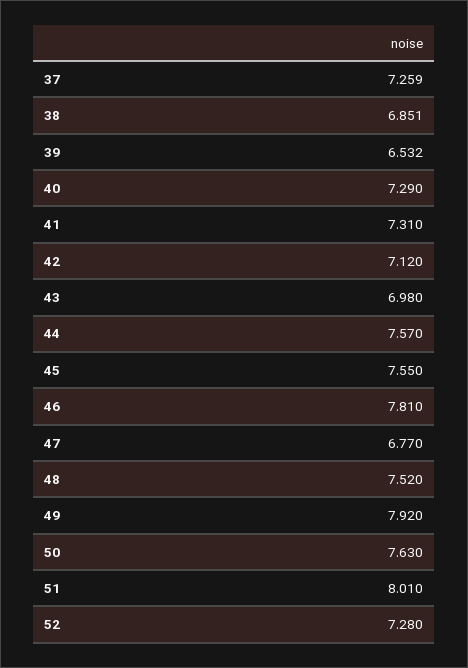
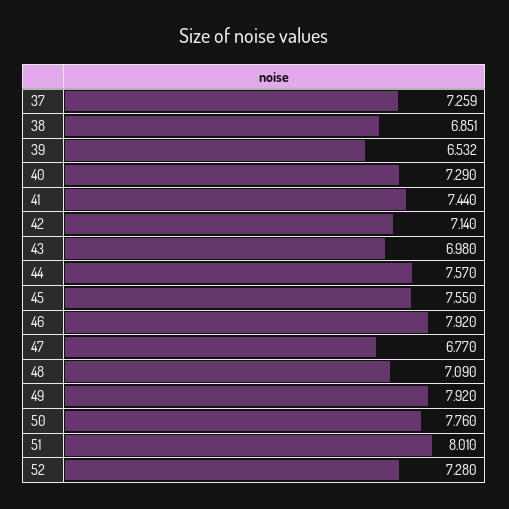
41: 7.31 -> 7.44
42: 7.12 -> 7.14
46: 7.81 -> 7.92
48: 7.52 -> 7.09
50: 7.63 -> 7.76

